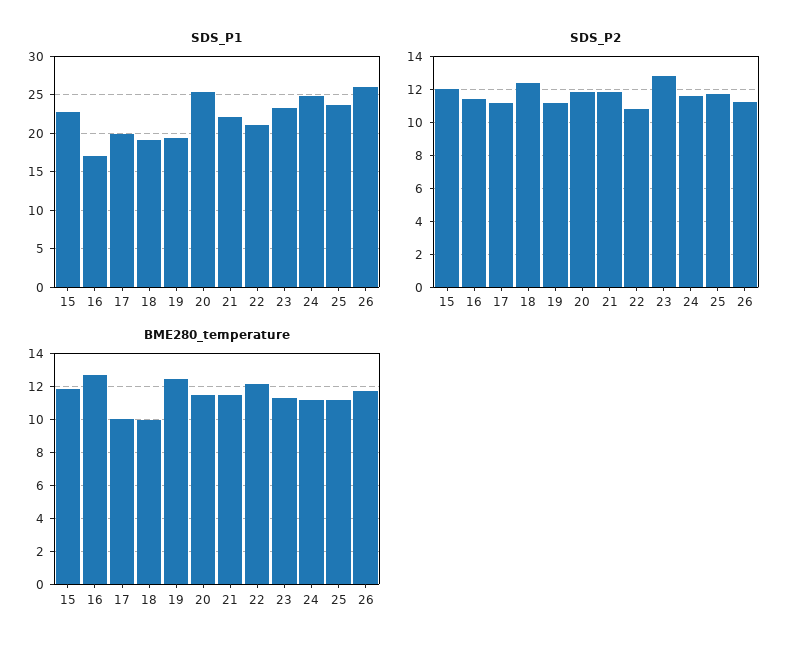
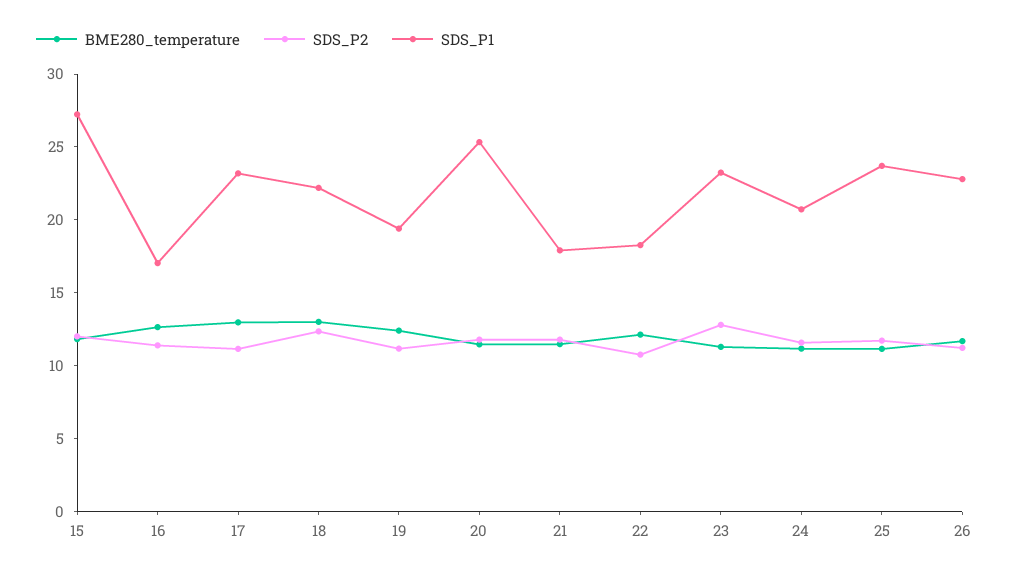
SDS_P1, 15: 23 -> 27
SDS_P1, 17: 20 -> 23
SDS_P1, 18: 19 -> 22
SDS_P1, 21: 22 -> 18
SDS_P1, 22: 21 -> 18
SDS_P1, 24: 25 -> 21
SDS_P1, 26: 26 -> 23
BME280_temperature, 17: 10 -> 13
BME280_temperature, 18: 10 -> 13

